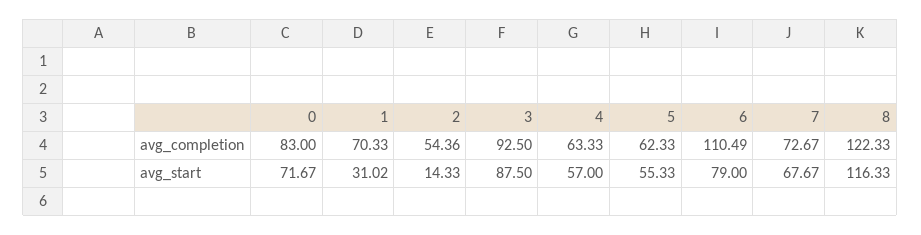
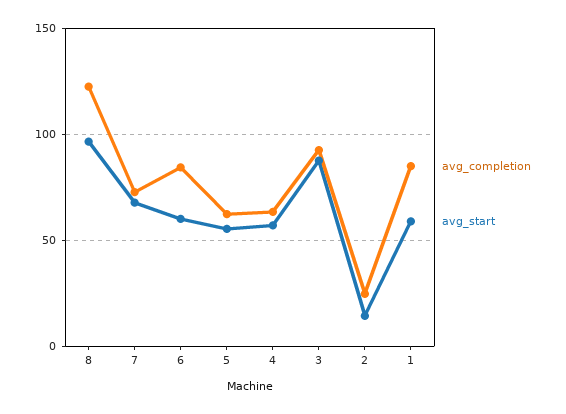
avg_completion, 0: 83 -> none
avg_completion, 1: 70.33 -> 85
avg_completion, 2: 54.36 -> 25
avg_completion, 6: 110.49 -> 85
avg_start, 0: 71.67 -> none
avg_start, 1: 31.02 -> 60
avg_start, 6: 79 -> 60
avg_start, 8: 116.33 -> 95

